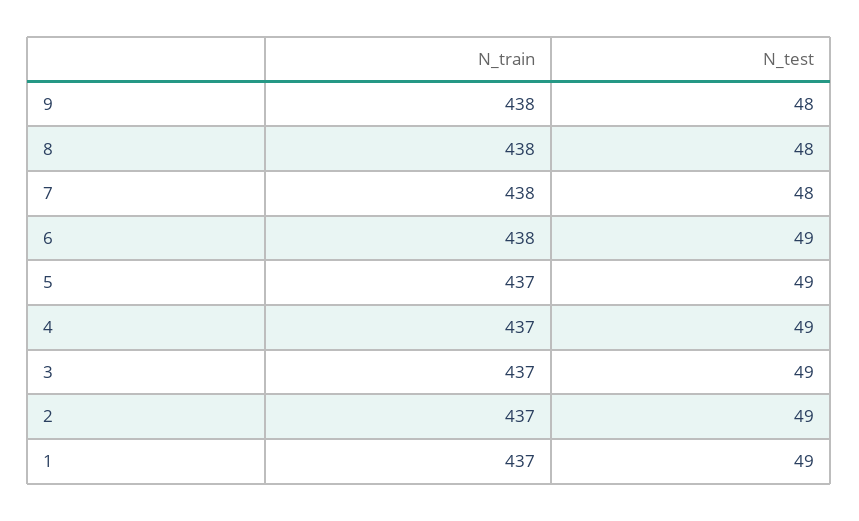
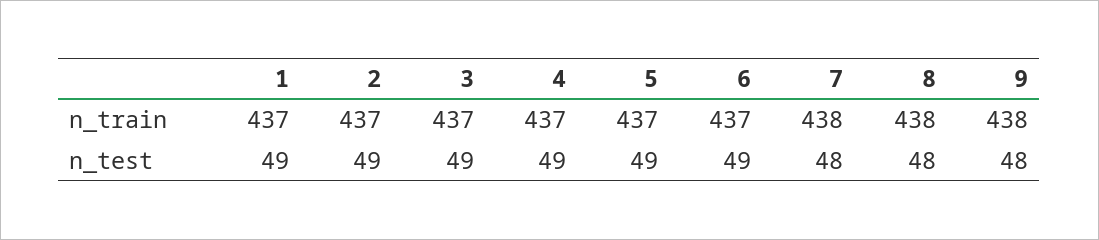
N_train, 6: 438 -> 437

